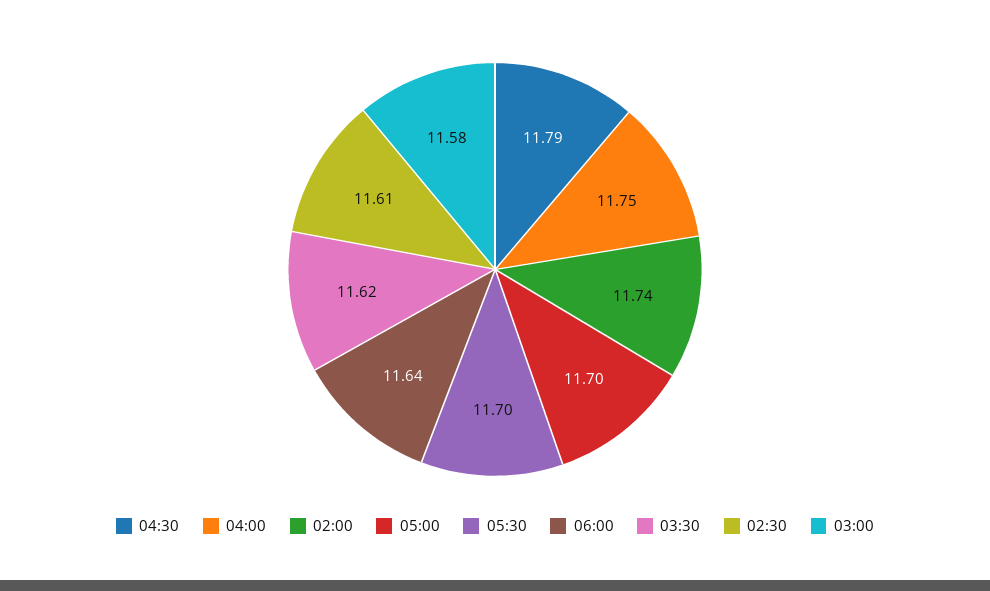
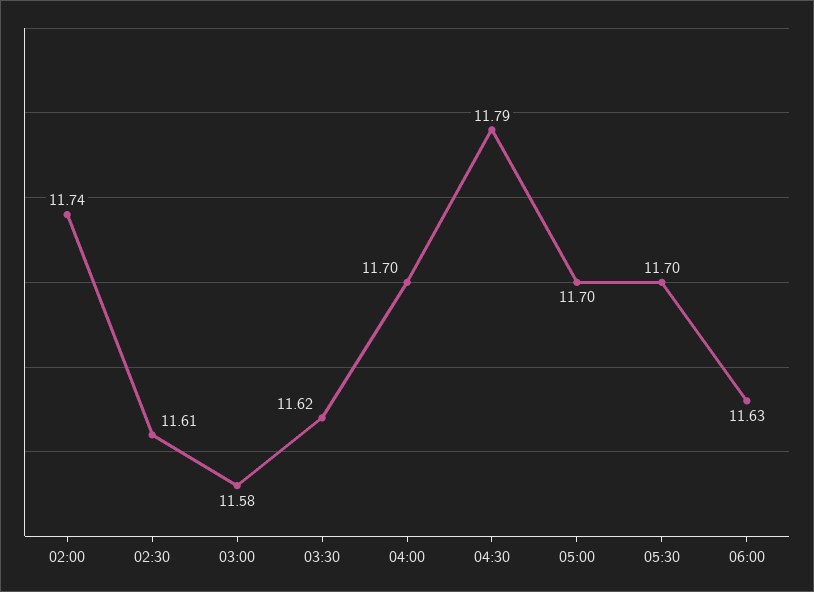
04:00: 11.75 -> 11.7
06:00: 11.64 -> 11.63

